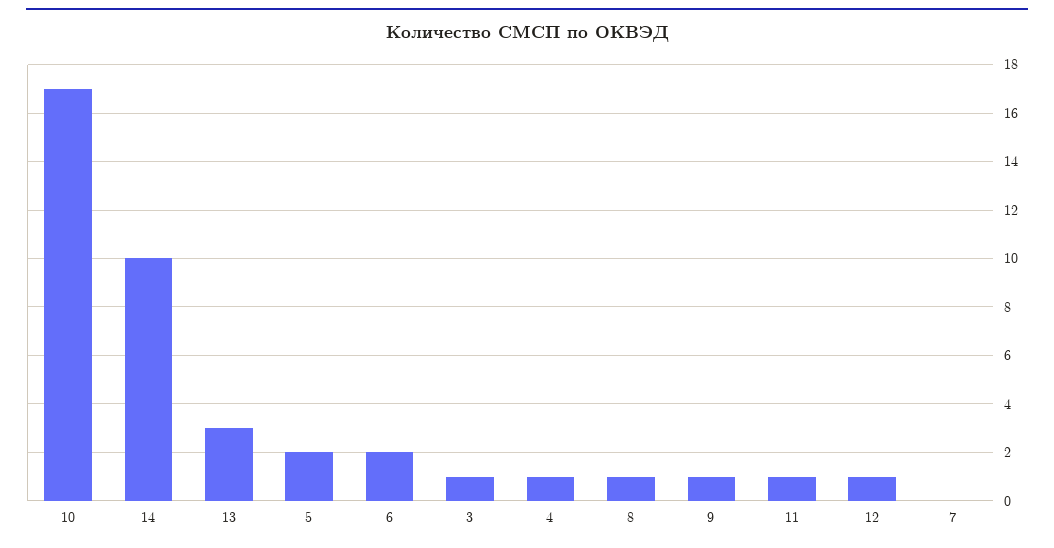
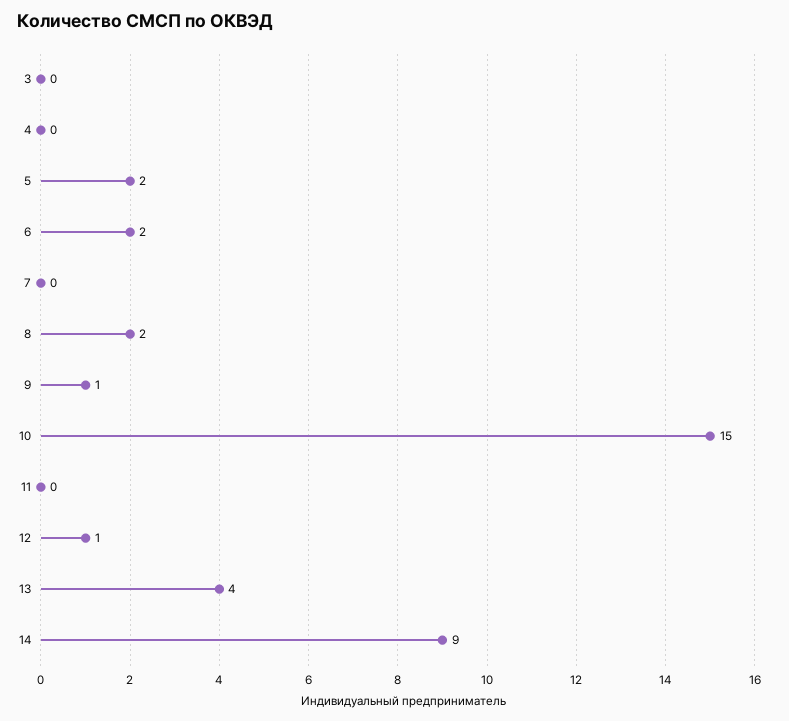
10: 17 -> 15
14: 10 -> 9
13: 3 -> 4
3: 1 -> 0
4: 1 -> 0
8: 1 -> 2
11: 1 -> 0

